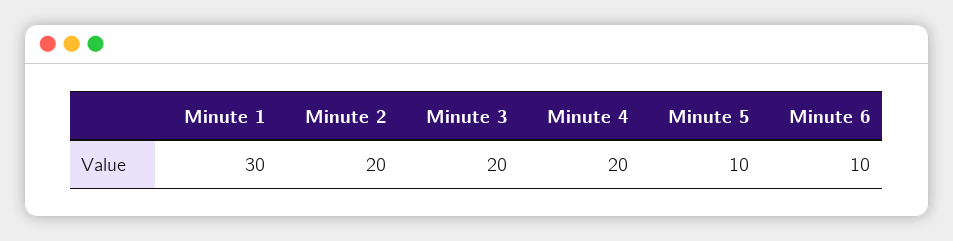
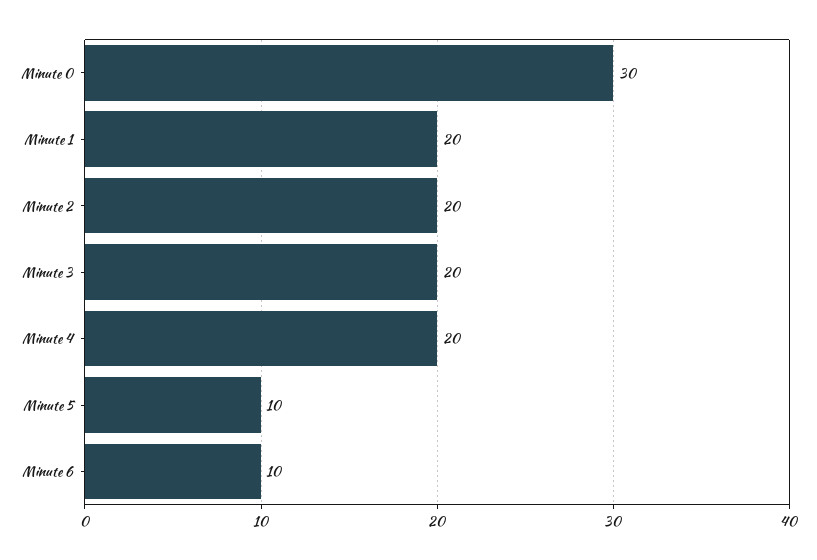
Minute 1: 30 -> 20
Minute 0: none -> 30

